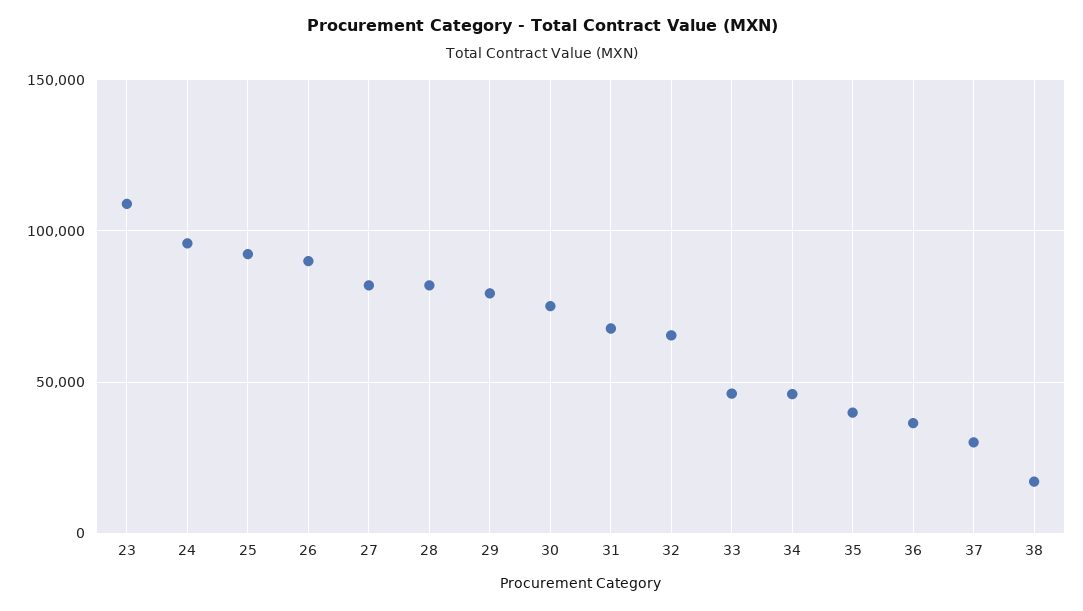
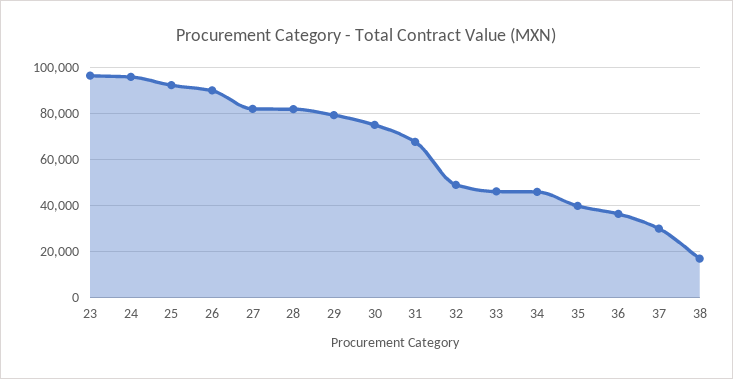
23: 110000 -> 95000
32: 65000 -> 50000

